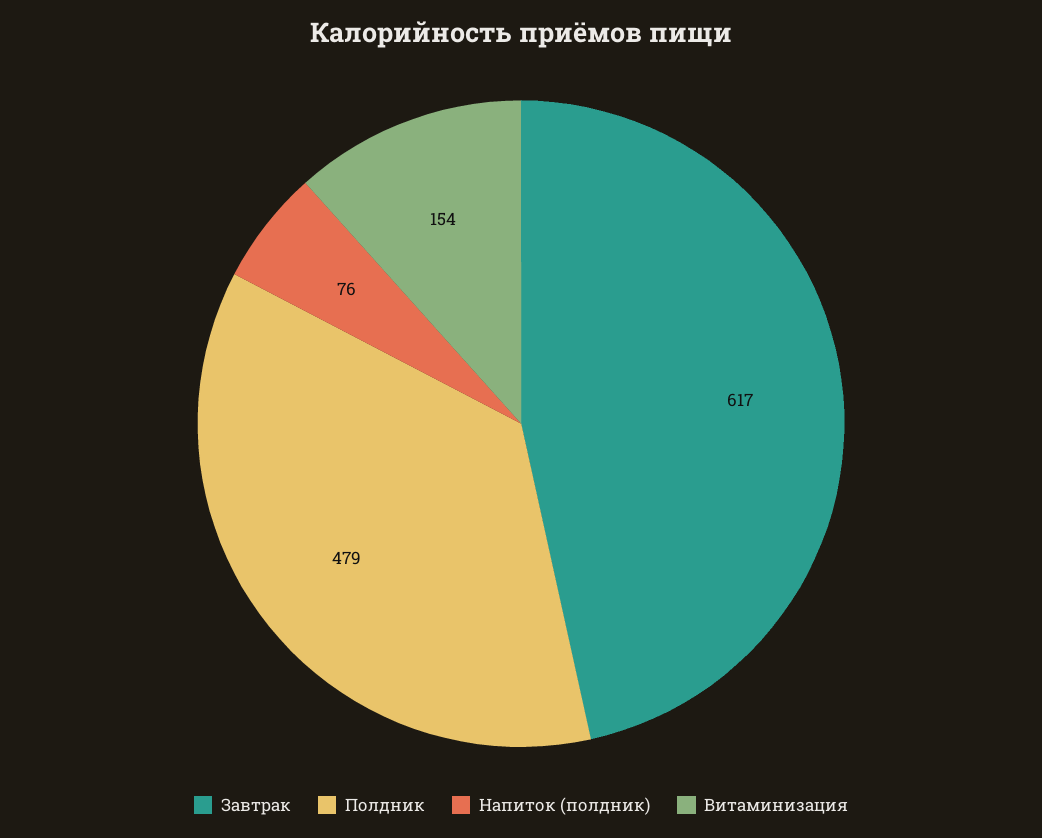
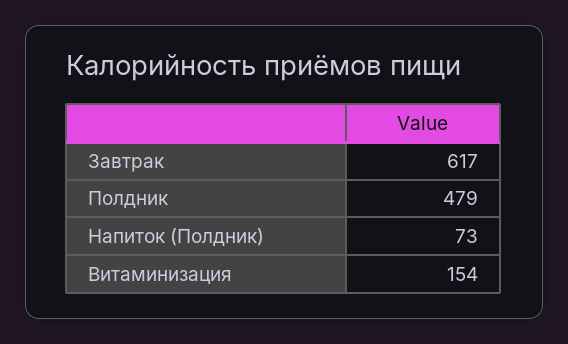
Напиток (полдник): 76 -> 73

